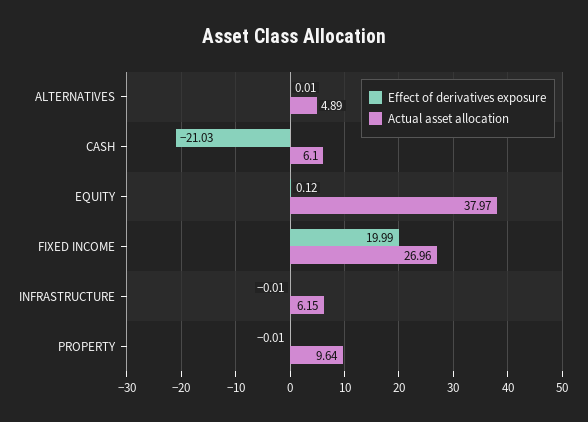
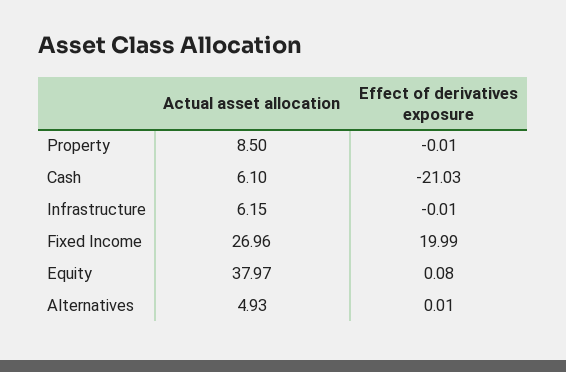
Actual asset allocation, ALTERNATIVES: 4.89 -> 4.93
Effect of derivatives exposure, EQUITY: 0.12 -> 0.08
Actual asset allocation, PROPERTY: 9.64 -> 8.5

